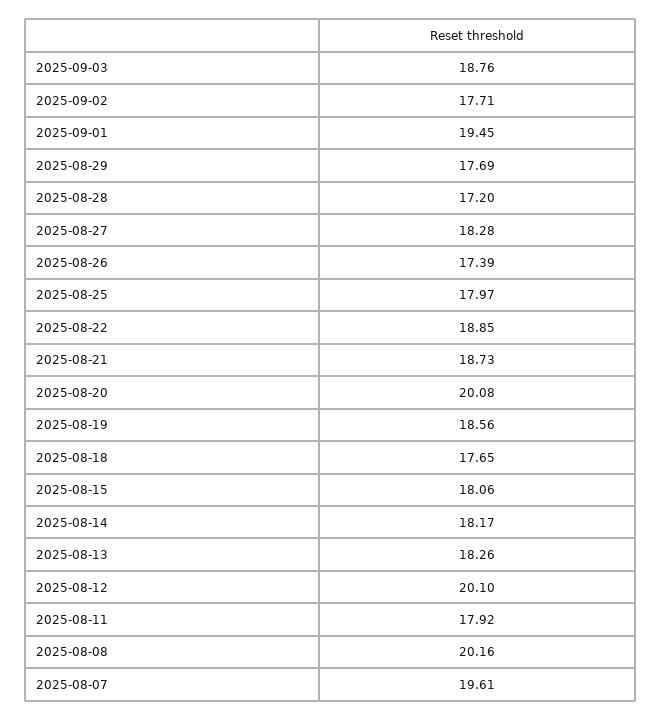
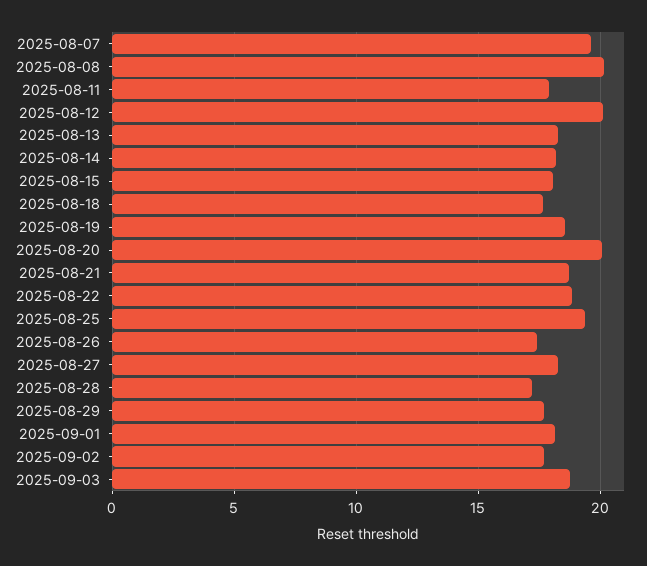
2025-09-01: 19.45 -> 18
2025-08-25: 17.97 -> 19.5

